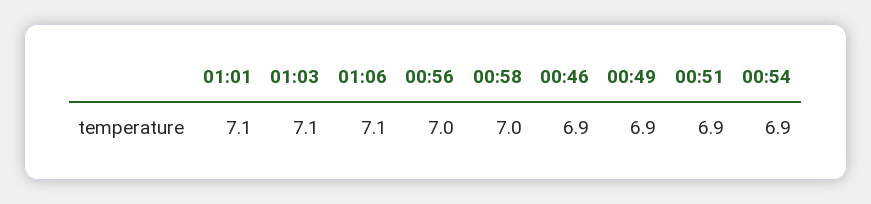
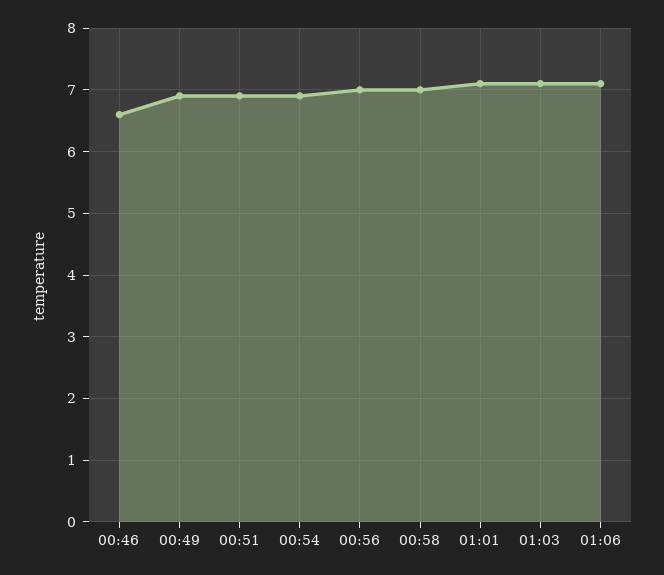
00:46: 6.9 -> 6.6

